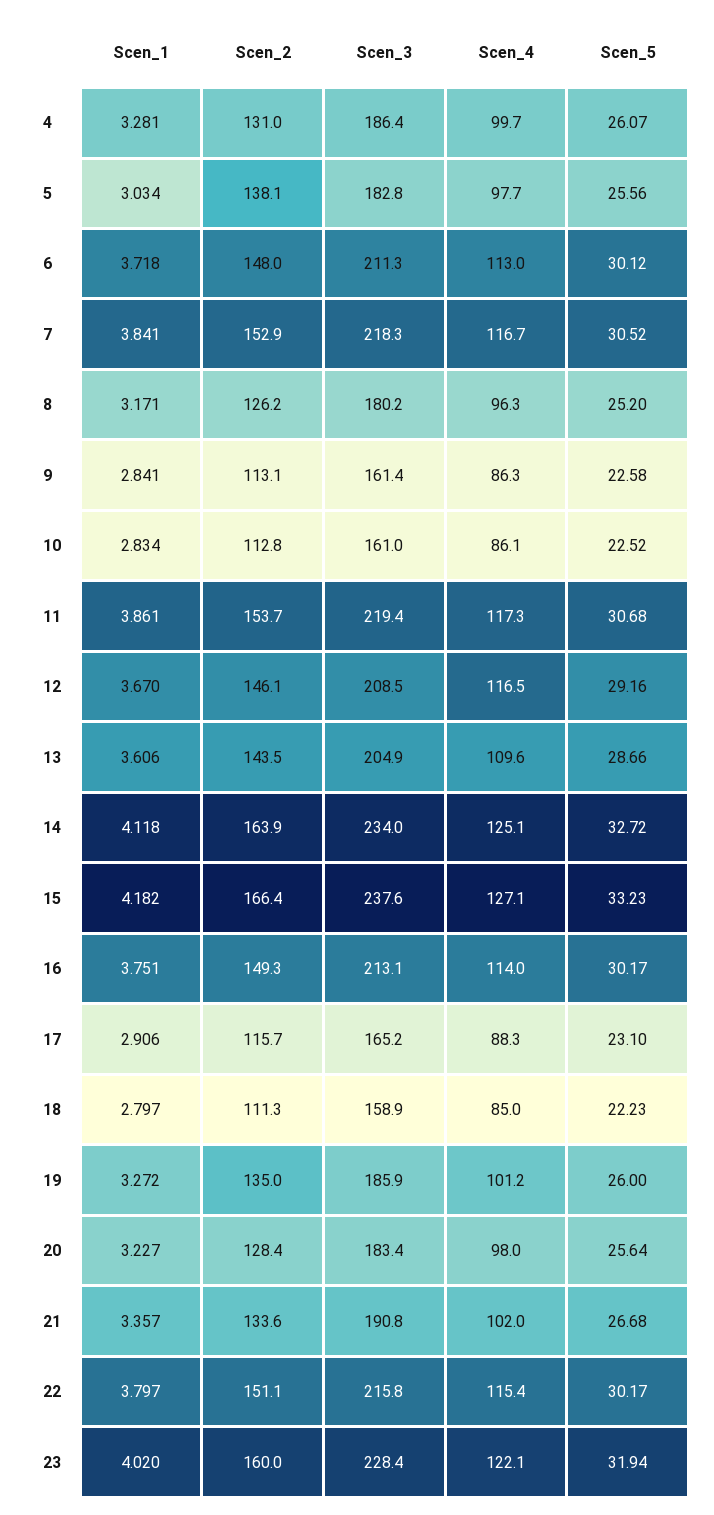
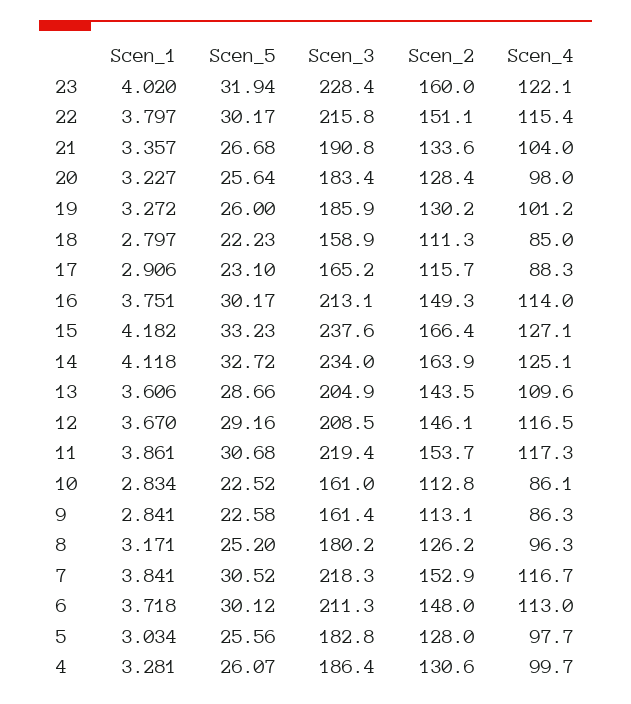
Scen_2, 4: 131 -> 130.6
Scen_2, 5: 138.1 -> 128
Scen_2, 19: 135 -> 130.2
Scen_4, 21: 102 -> 104

